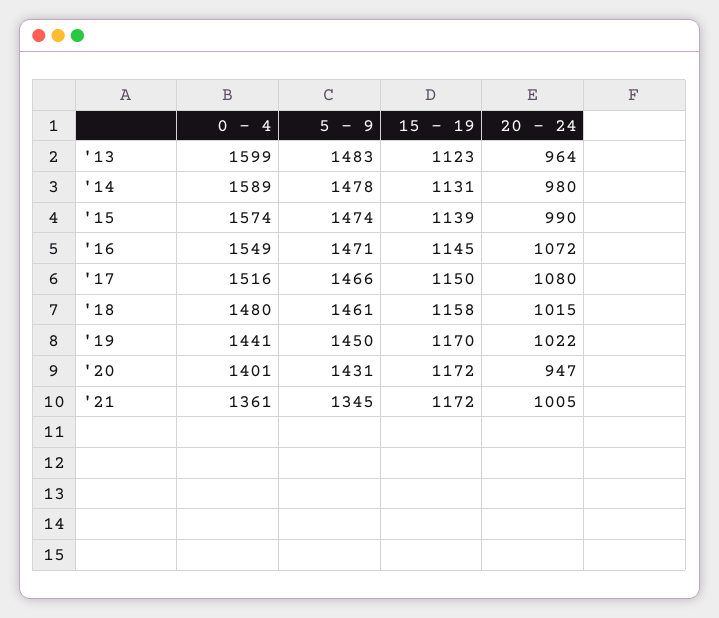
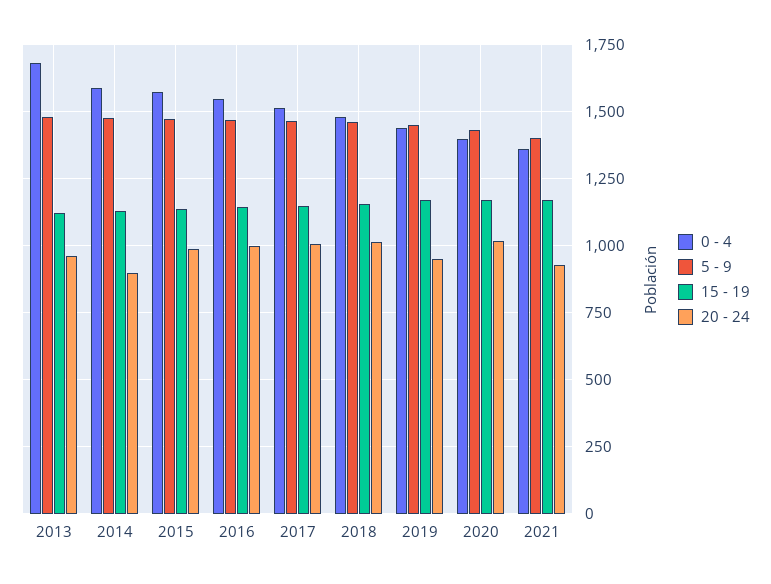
0 - 4, '13: 1599 -> 1675
20 - 24, '14: 980 -> 900
20 - 24, '16: 1072 -> 1000
20 - 24, '17: 1080 -> 1000
20 - 24, '19: 1022 -> 950
20 - 24, '20: 947 -> 1025
5 - 9, '21: 1345 -> 1400
20 - 24, '21: 1005 -> 925

